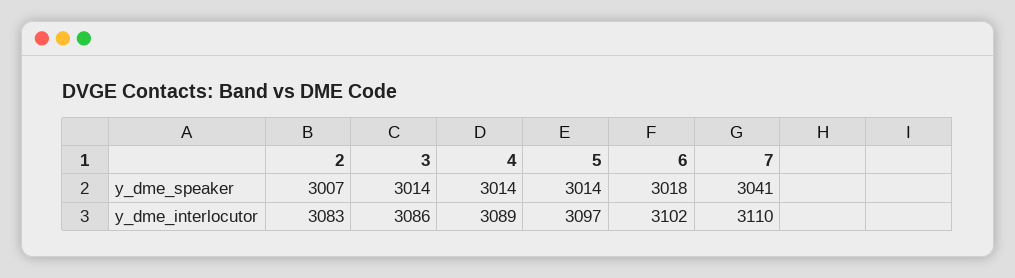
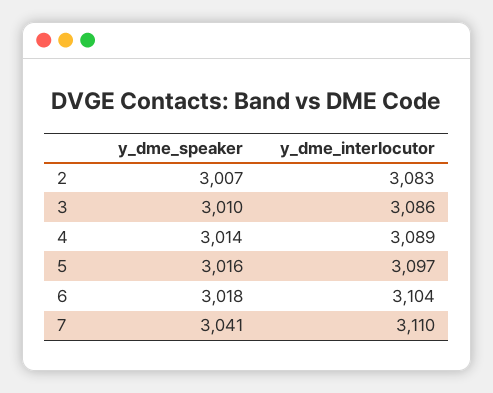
3, y_dme_speaker: 3014 -> 3010
5, y_dme_speaker: 3014 -> 3016
6, y_dme_interlocutor: 3102 -> 3104

